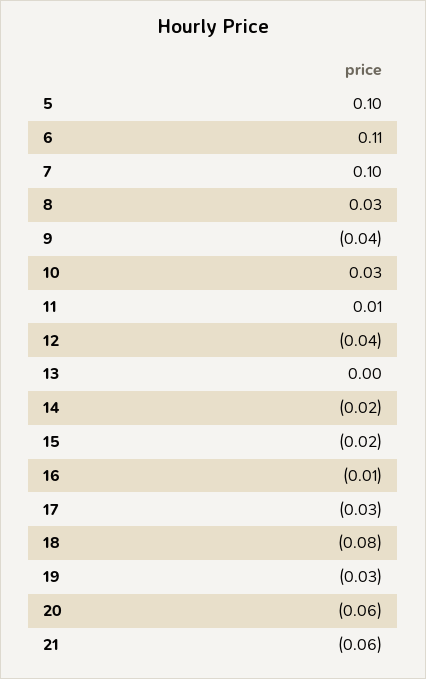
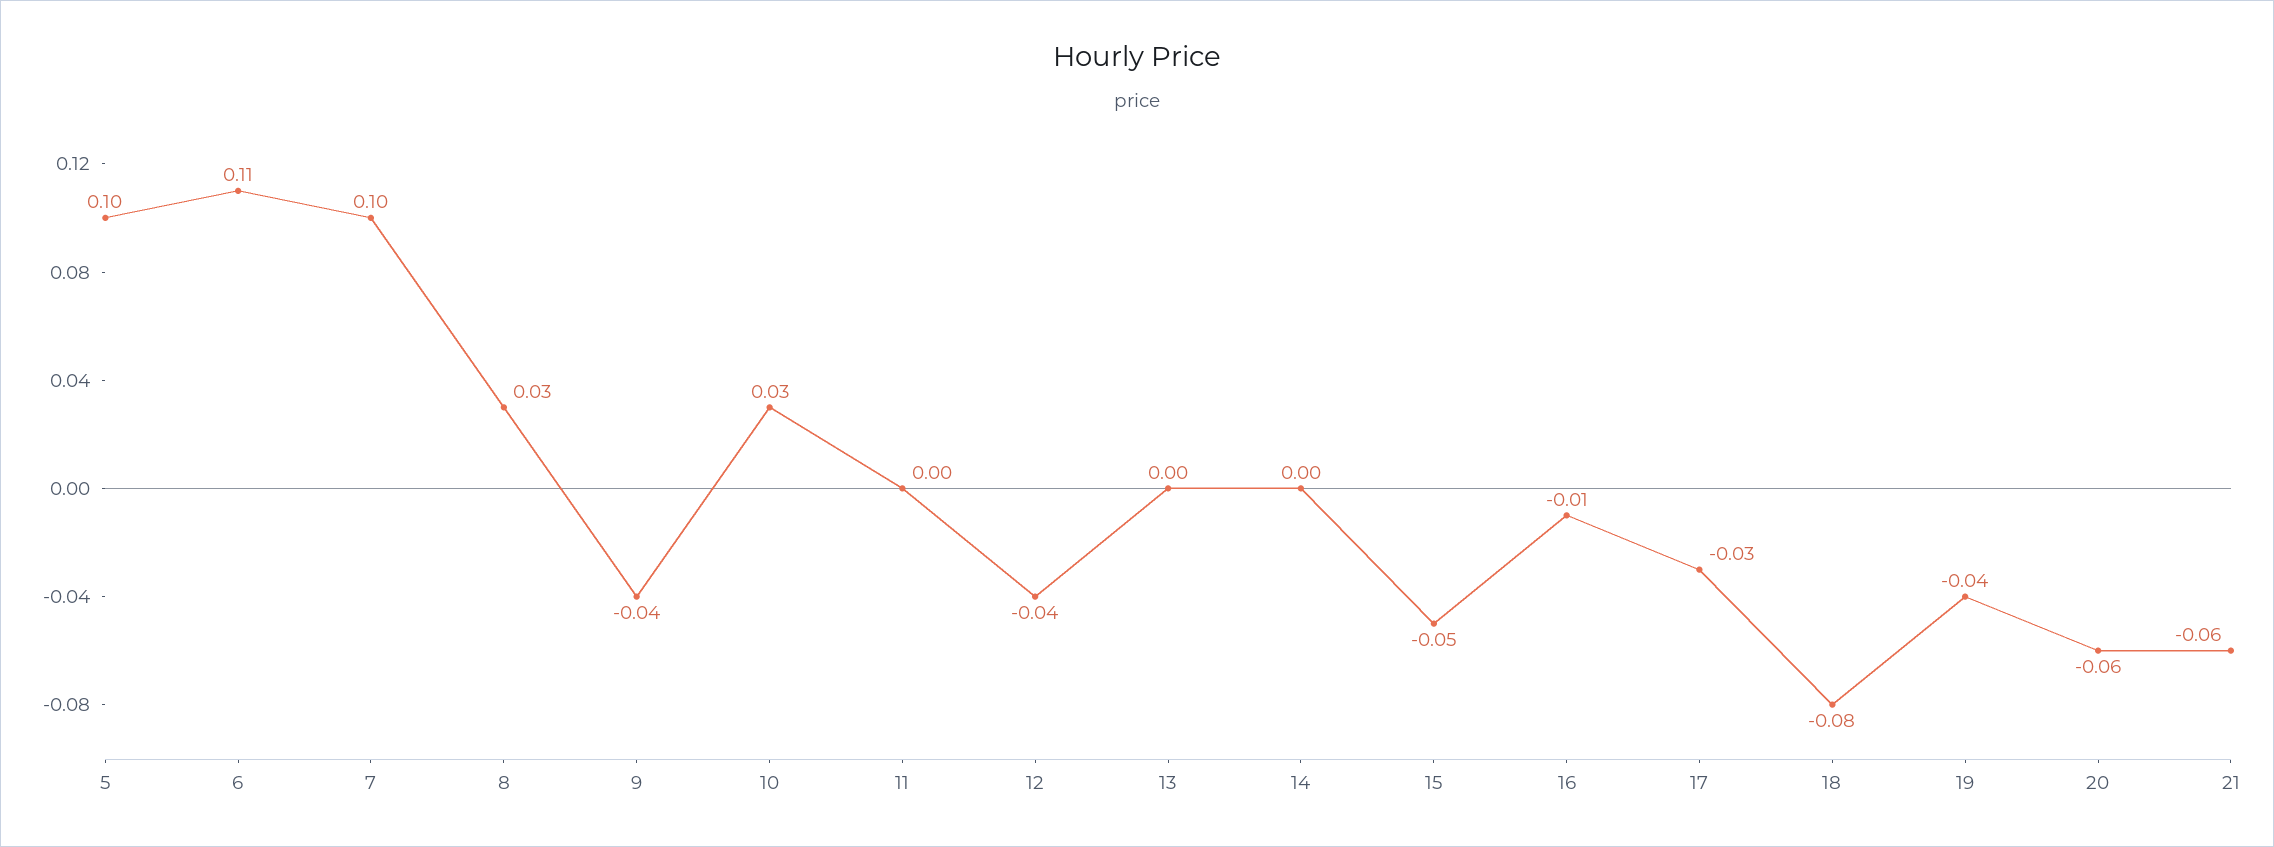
11: 0.01 -> 0
14: -0.02 -> 0
15: -0.02 -> -0.05
19: -0.03 -> -0.04

